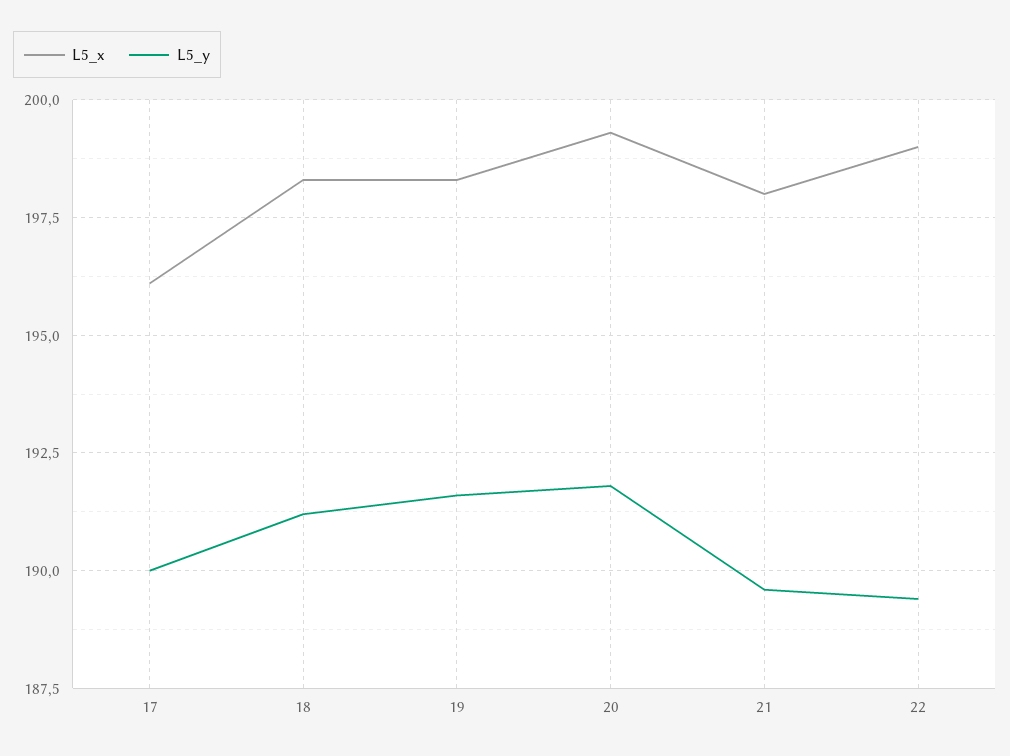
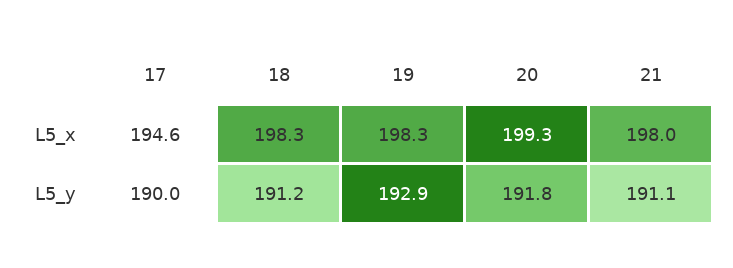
L5_x, 17: 196 -> 194.6
L5_y, 19: 191.5 -> 192.9
L5_y, 21: 189.5 -> 191.1
L5_x, 22: 199 -> none
L5_y, 22: 189.5 -> none

